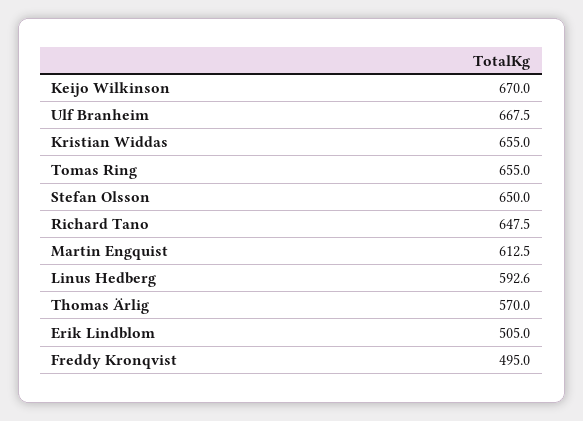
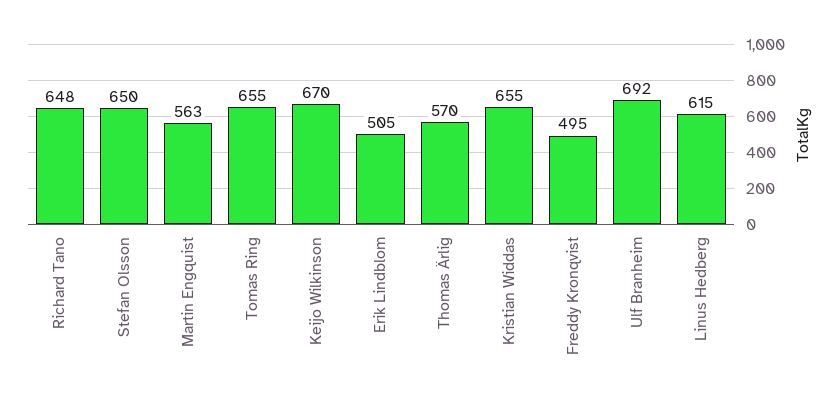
Ulf Branheim: 667.5 -> 692
Martin Engquist: 612.5 -> 563
Linus Hedberg: 592.6 -> 615

